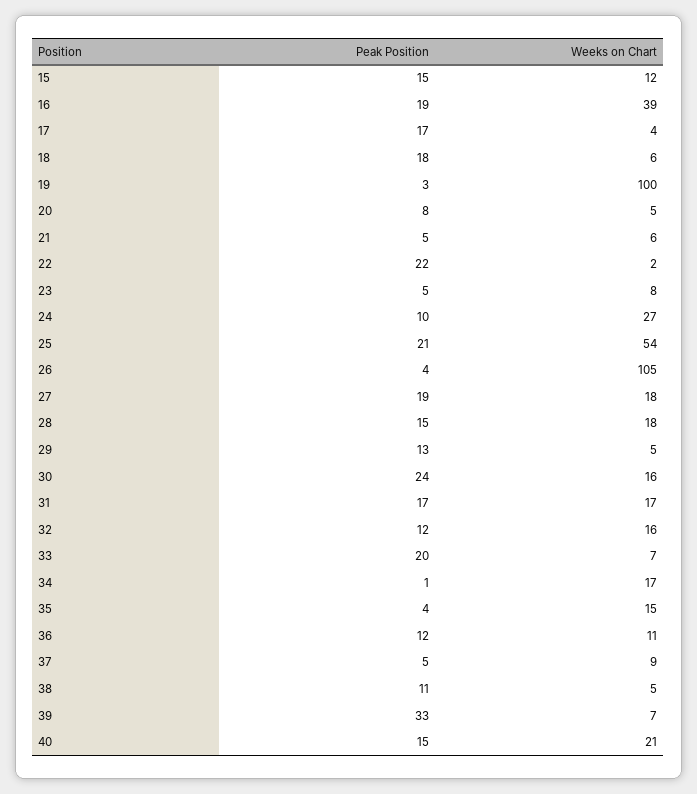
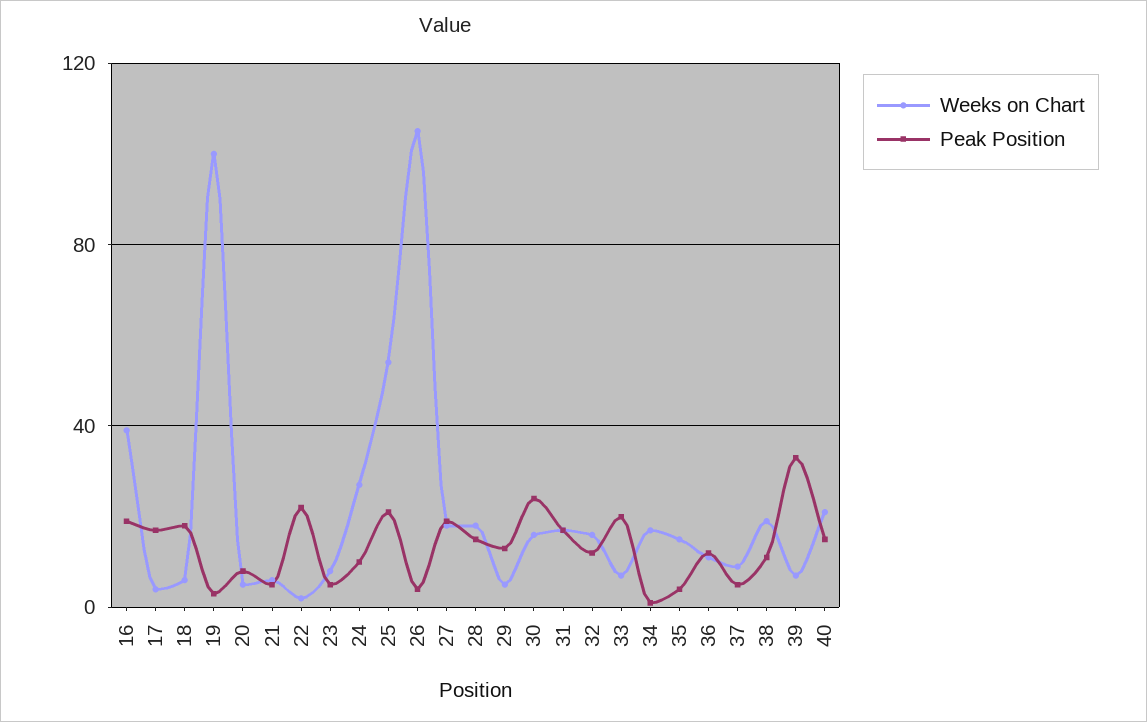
Peak Position, 15: 15 -> none
Weeks on Chart, 15: 12 -> none
Weeks on Chart, 38: 5 -> 20

